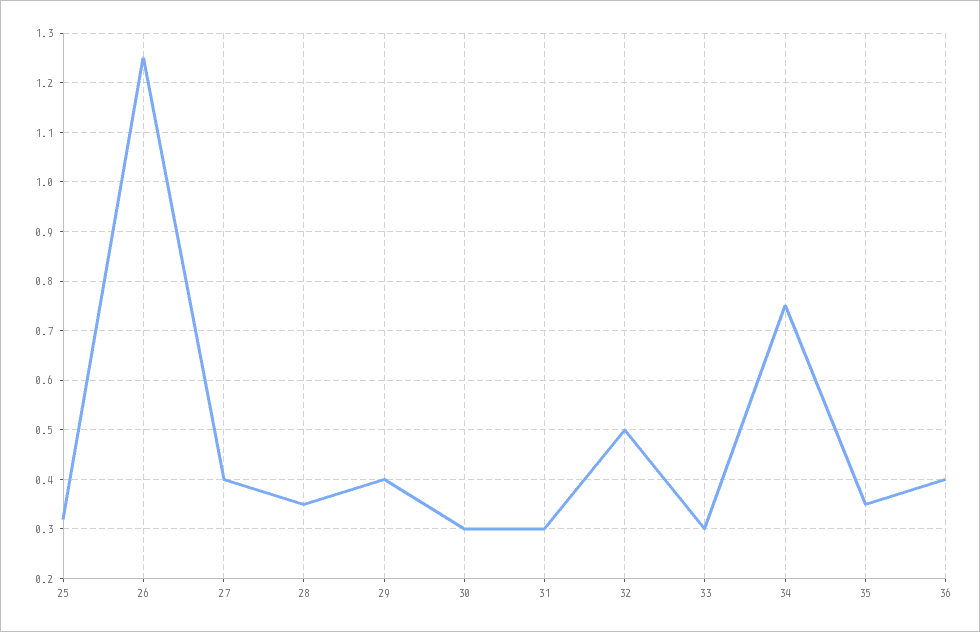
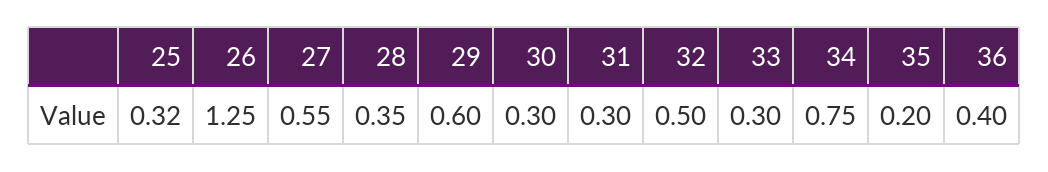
27: 0.4 -> 0.55
29: 0.4 -> 0.6
35: 0.35 -> 0.2

